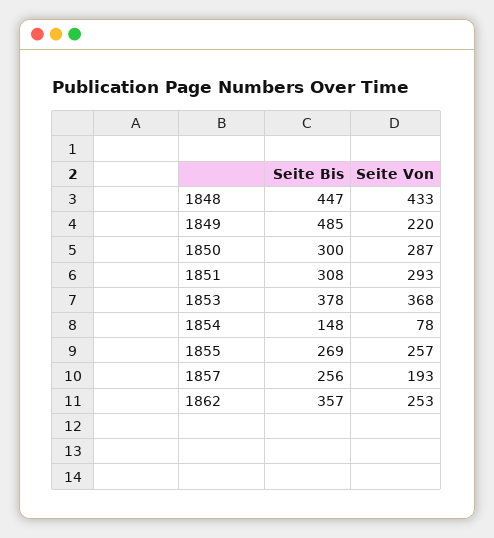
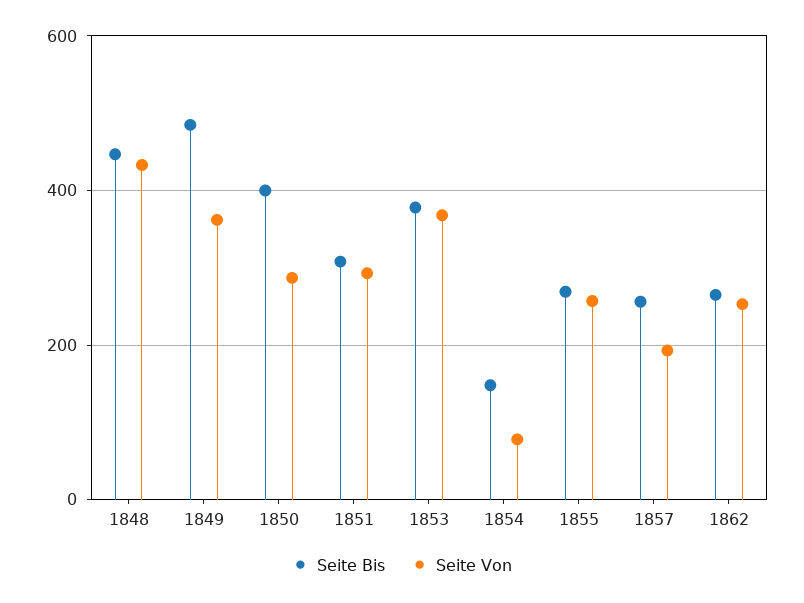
Seite Von, 1849: 220 -> 360
Seite Bis, 1850: 300 -> 400
Seite Bis, 1862: 357 -> 260

